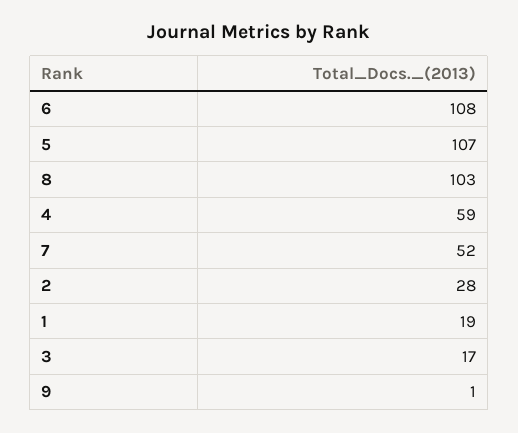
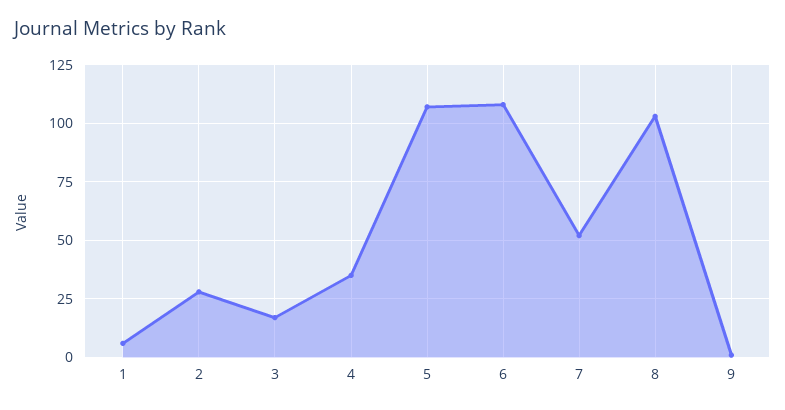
4: 59 -> 35
1: 19 -> 5

